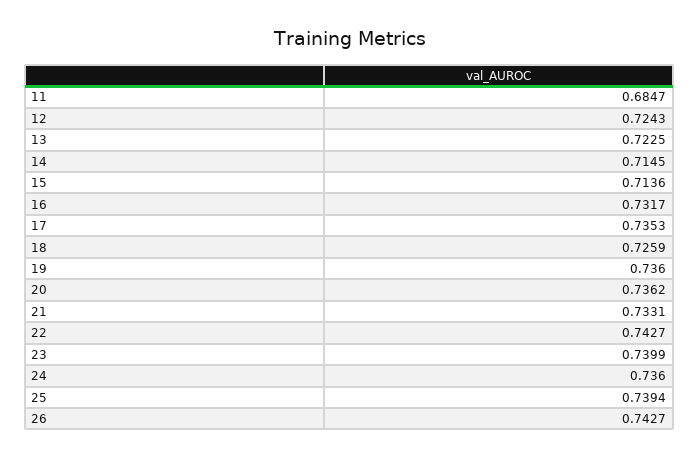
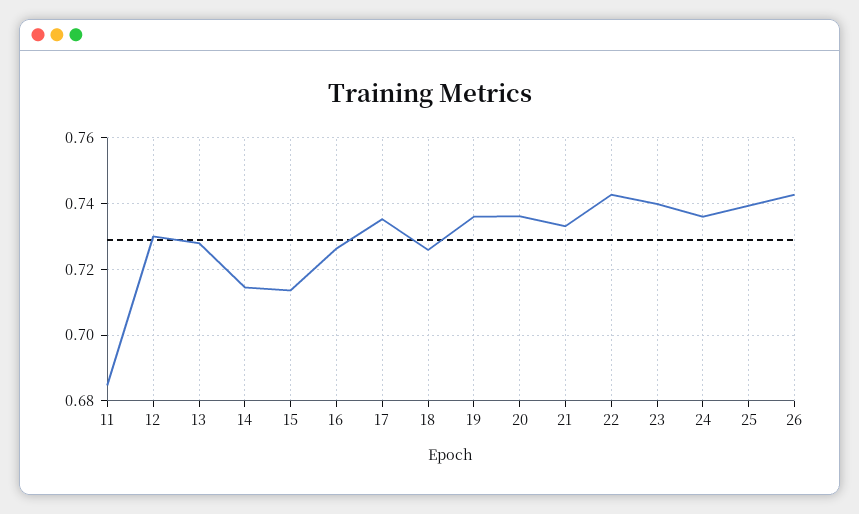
12: 0.7243 -> 0.73
13: 0.7225 -> 0.728
16: 0.7317 -> 0.726

